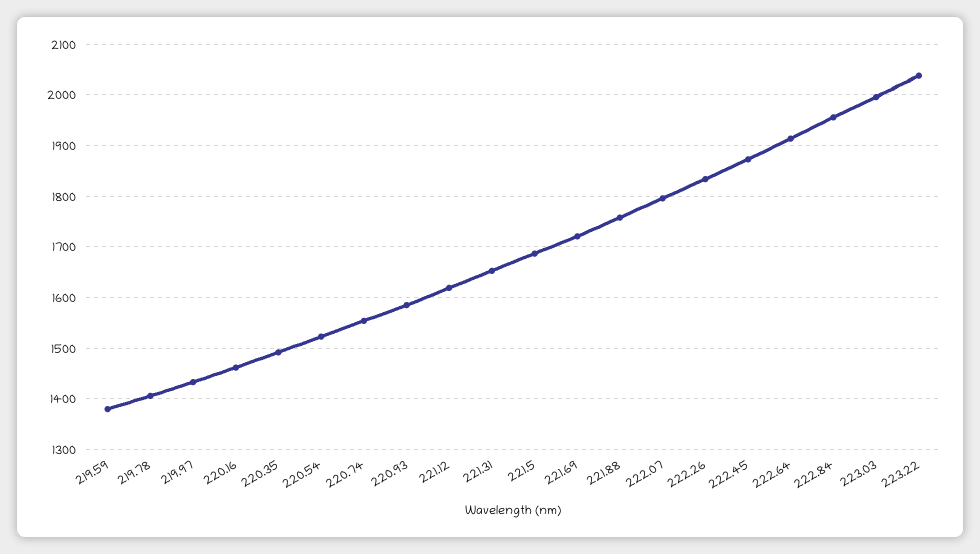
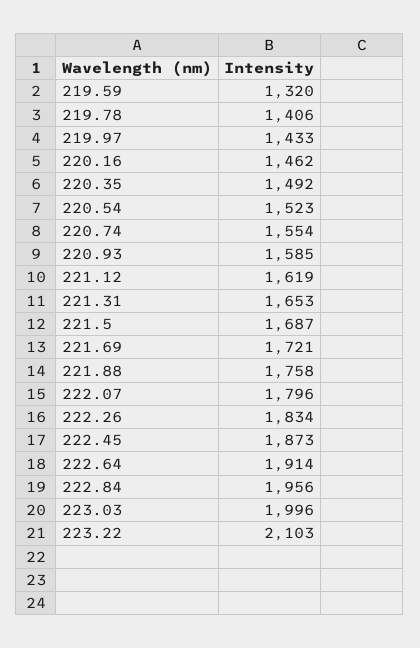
219.59: 1380 -> 1320
223.22: 2040 -> 2103

